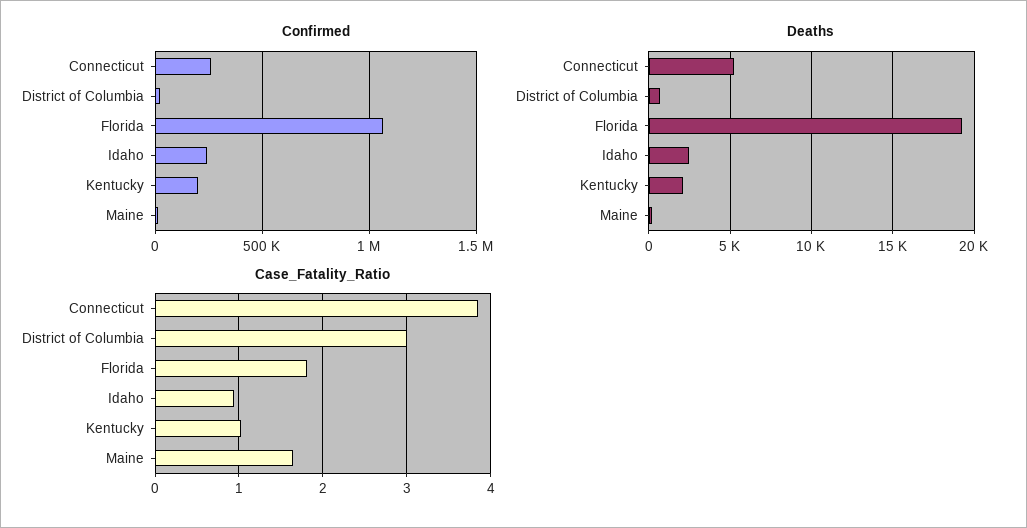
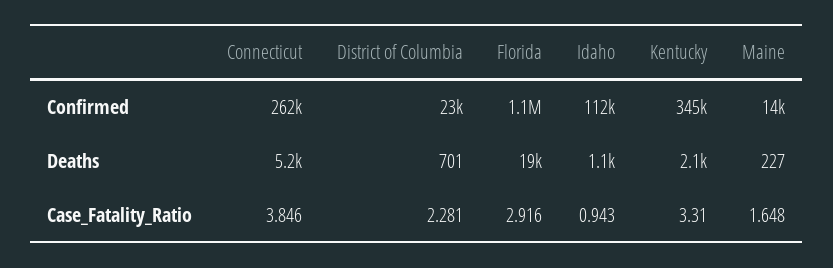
Confirmed, Idaho: 250000 -> 112000
Confirmed, Kentucky: 200000 -> 345000
Deaths, Idaho: 2500 -> 1100
Case_Fatality_Ratio, District of Columbia: 3 -> 2.281
Case_Fatality_Ratio, Florida: 1.8 -> 2.916
Case_Fatality_Ratio, Kentucky: 1 -> 3.31

